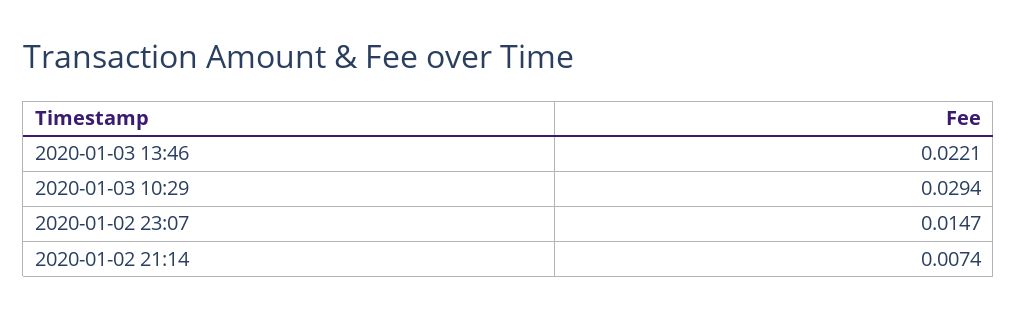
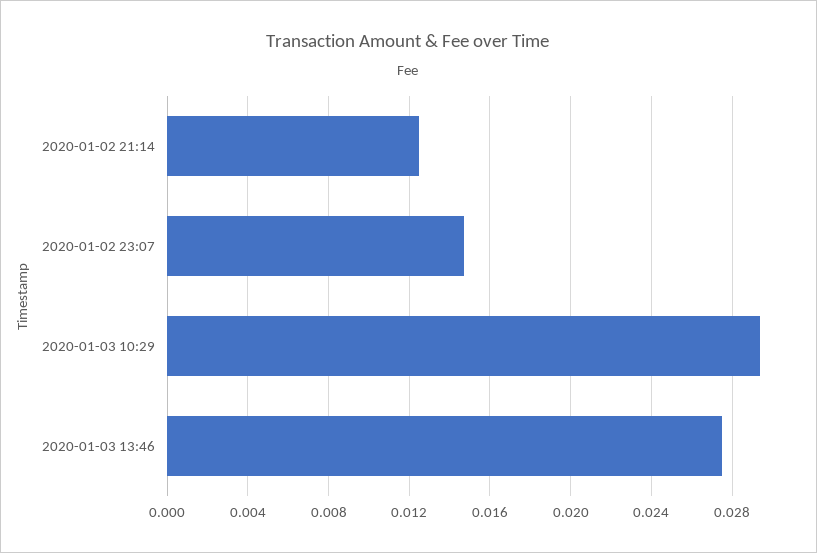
2020-01-03 13:46: 0.0221 -> 0.0275
2020-01-02 21:14: 0.0074 -> 0.0125

